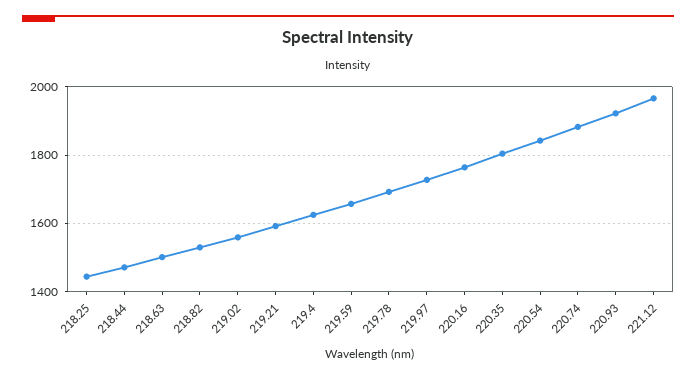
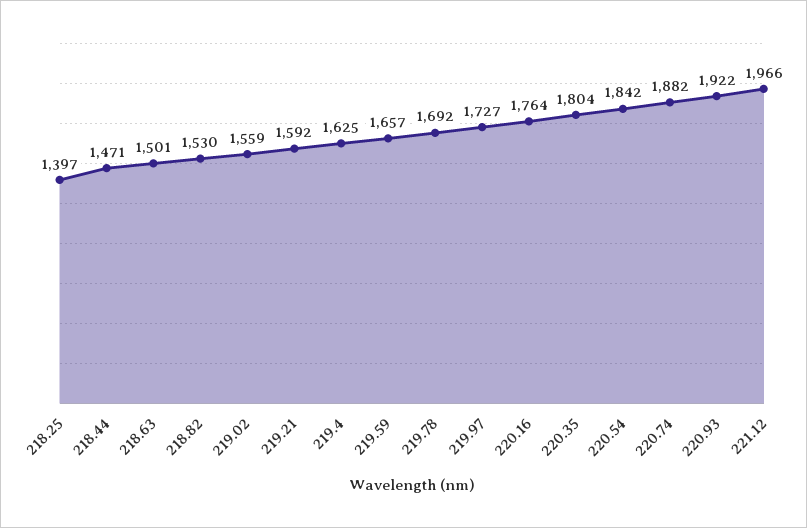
218.25: 1440 -> 1397

